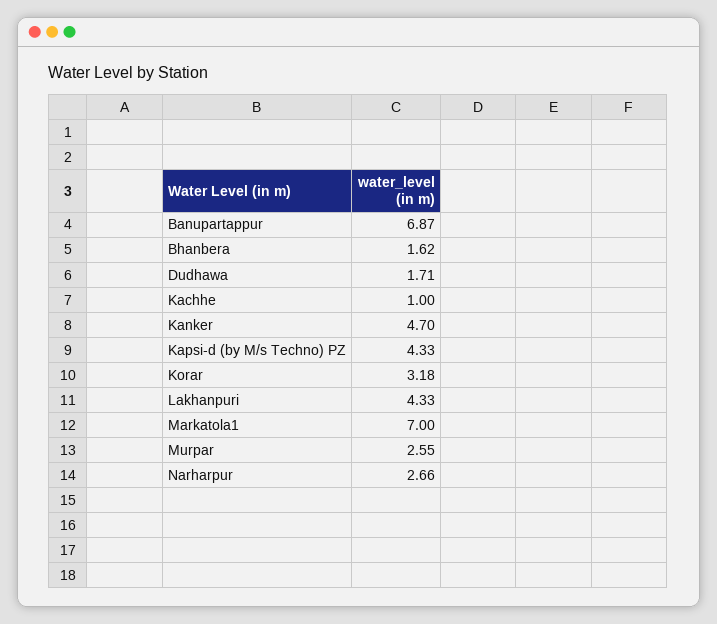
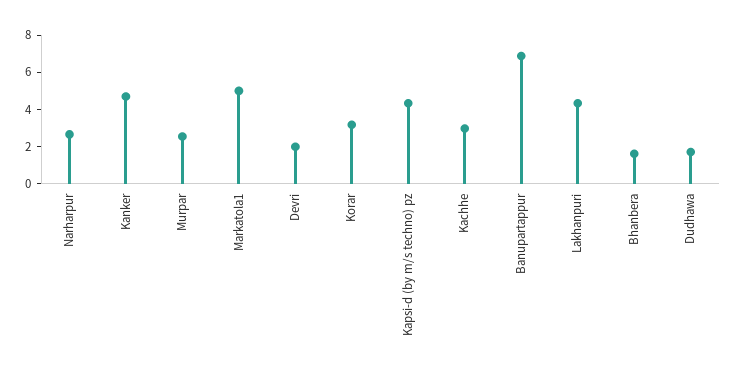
Kachhe: 1 -> 3
Markatola1: 7 -> 5
Devri: none -> 2

